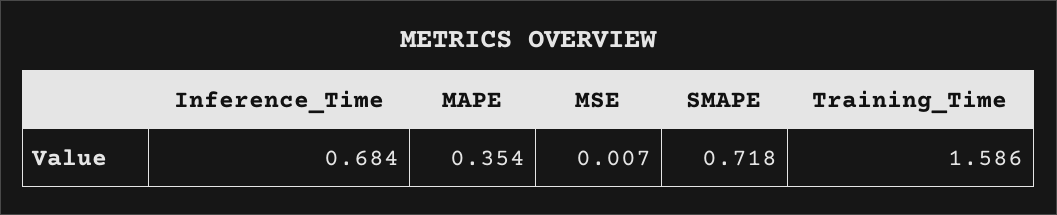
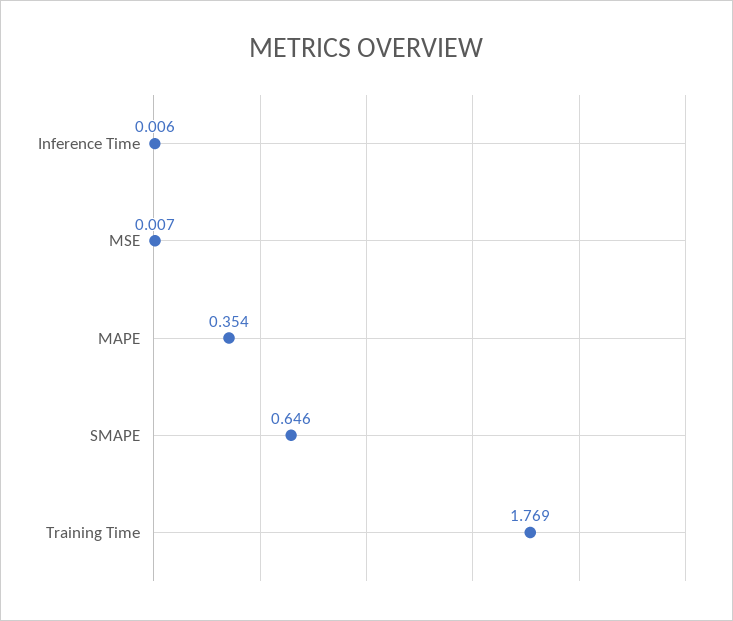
Inference_Time: 0.684 -> 0.006
SMAPE: 0.718 -> 0.646
Training_Time: 1.586 -> 1.769

